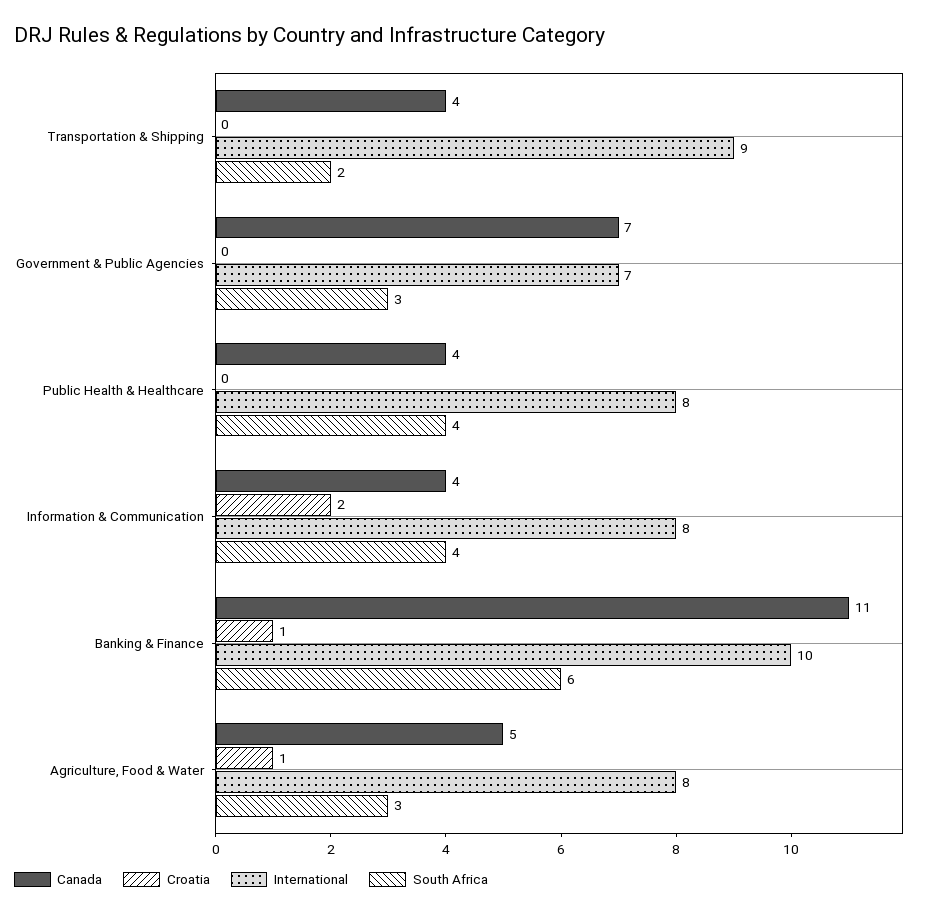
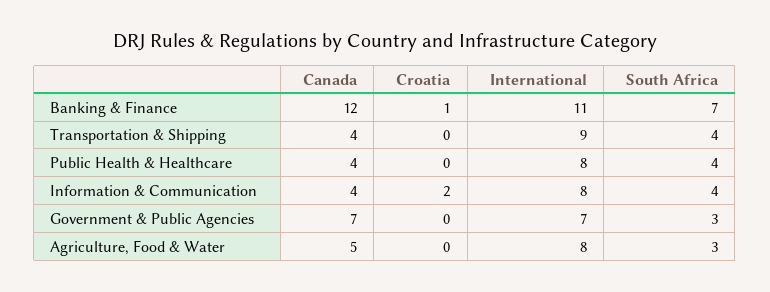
South Africa, Transportation & Shipping: 2 -> 4
Canada, Banking & Finance: 11 -> 12
International, Banking & Finance: 10 -> 11
South Africa, Banking & Finance: 6 -> 7
Croatia, Agriculture, Food & Water: 1 -> 0

